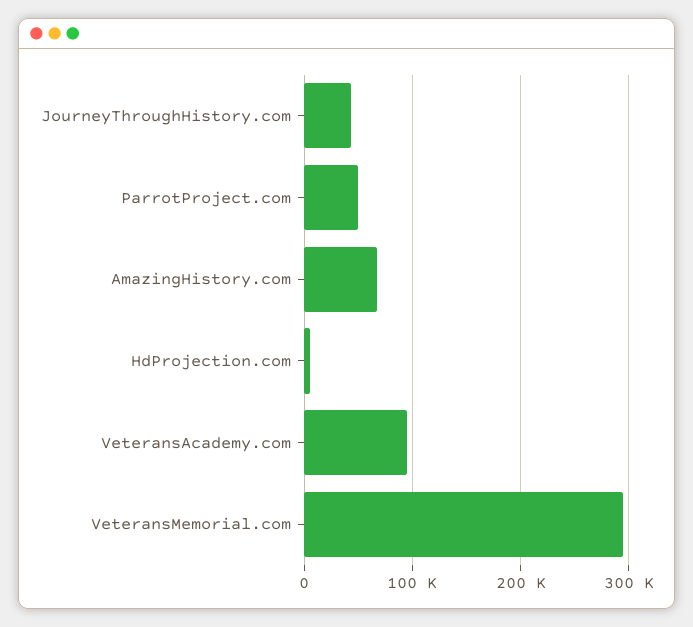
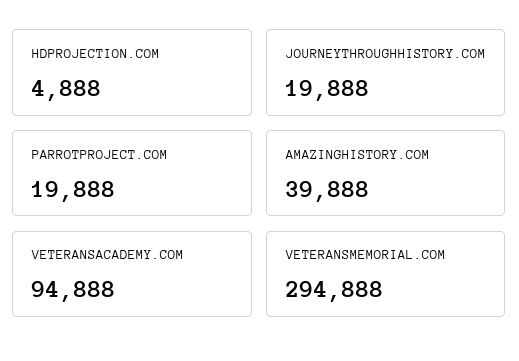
JourneyThroughHistory.com: 40000 -> 19888
ParrotProject.com: 50000 -> 19888
AmazingHistory.com: 70000 -> 39888

